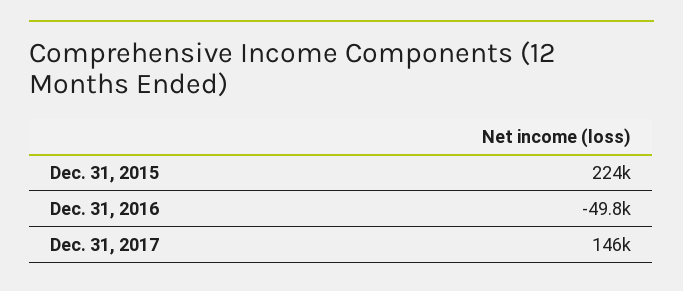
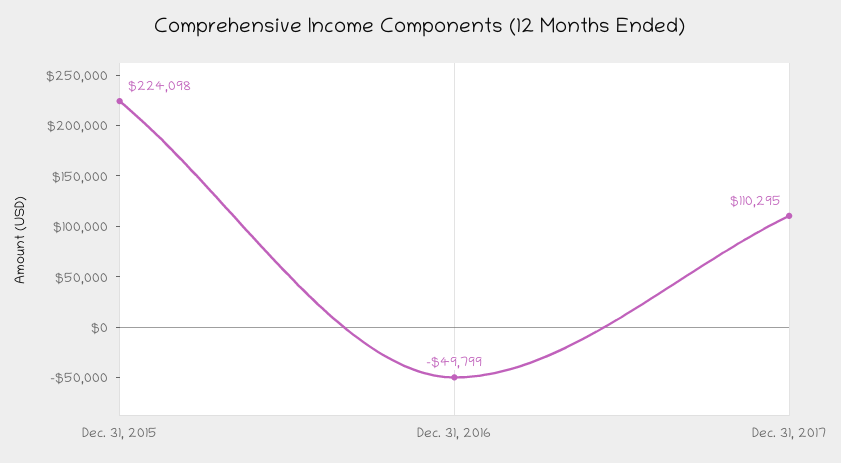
Dec. 31, 2017: 146000 -> 110295

